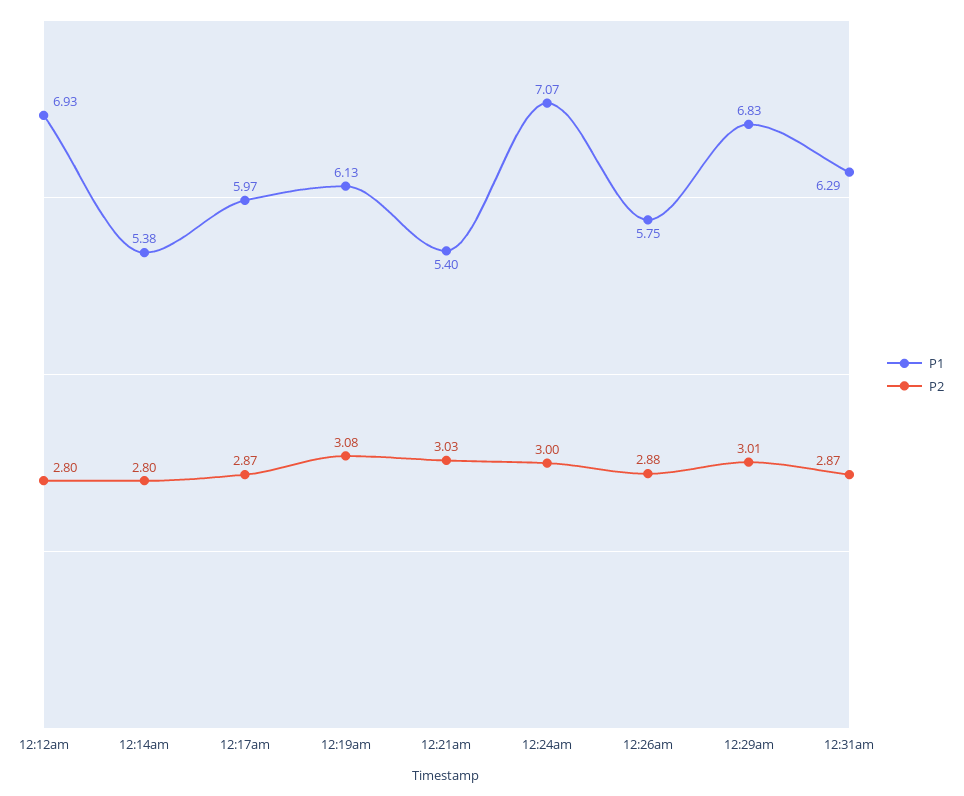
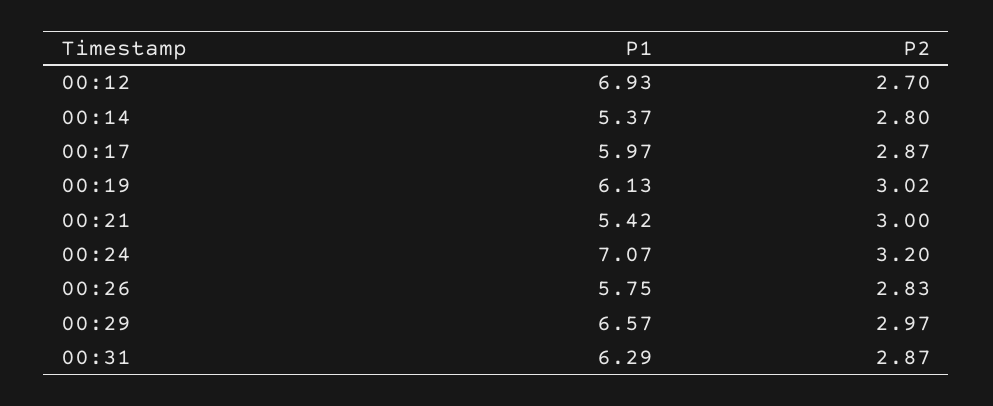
P2, 12:12am: 2.8 -> 2.7
P1, 12:14am: 5.38 -> 5.37
P2, 12:19am: 3.08 -> 3.02
P1, 12:21am: 5.4 -> 5.42
P2, 12:21am: 3.03 -> 3
P2, 12:24am: 3 -> 3.2
P2, 12:26am: 2.88 -> 2.83
P1, 12:29am: 6.83 -> 6.57
P2, 12:29am: 3.01 -> 2.97

